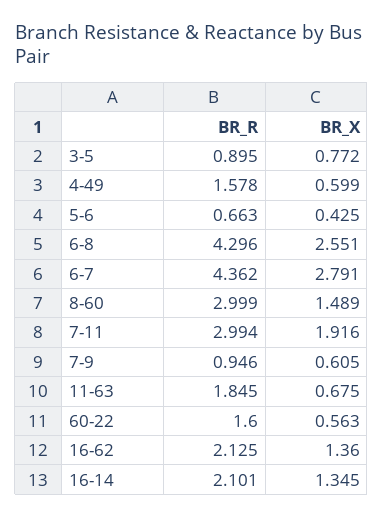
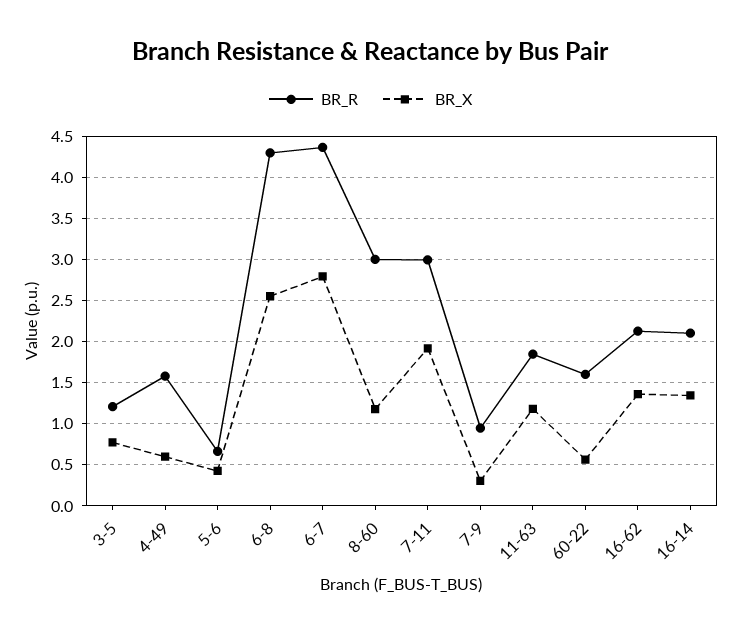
BR_R, 3-5: 0.895 -> 1.2
BR_X, 8-60: 1.489 -> 1.2
BR_X, 7-9: 0.605 -> 0.3
BR_X, 11-63: 0.675 -> 1.2

